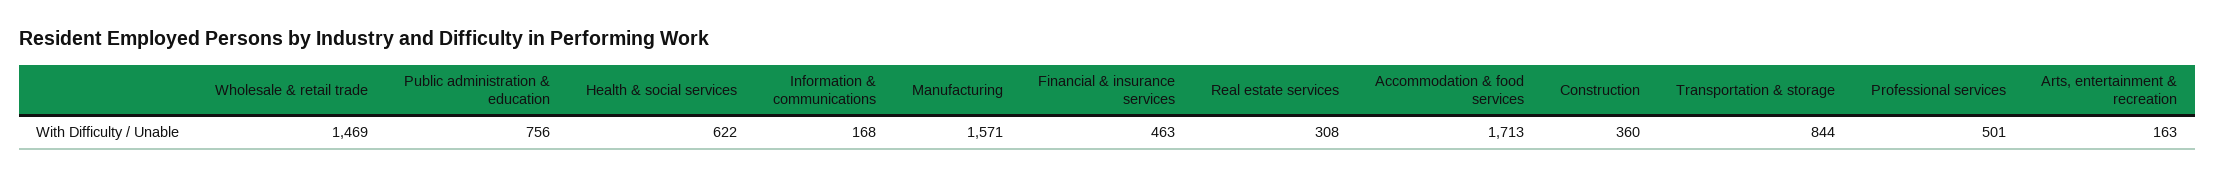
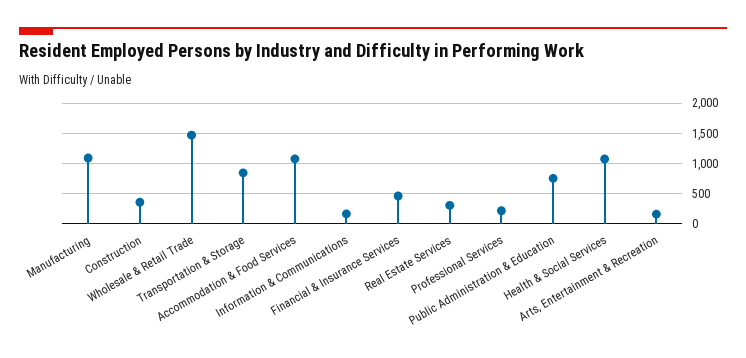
Health & social services: 622 -> 1100
Manufacturing: 1571 -> 1100
Accommodation & food services: 1713 -> 1100
Professional services: 501 -> 200

